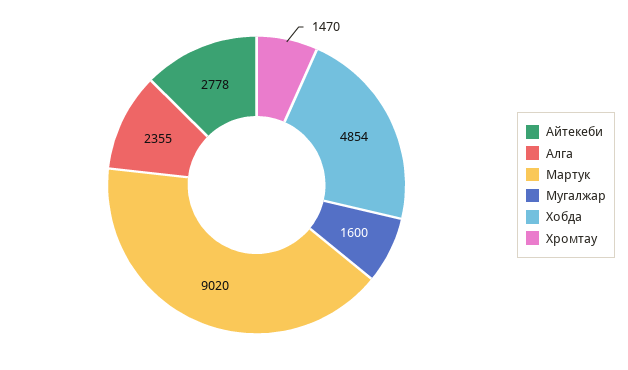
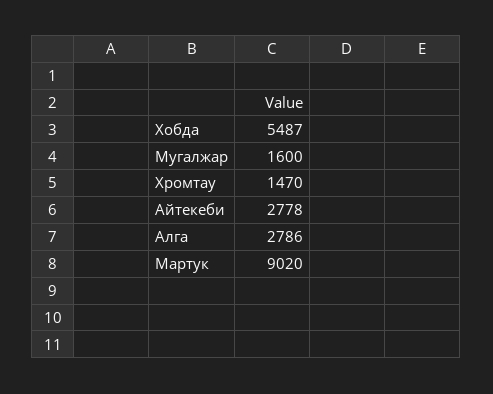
Алга: 2355 -> 2786
Хобда: 4854 -> 5487

